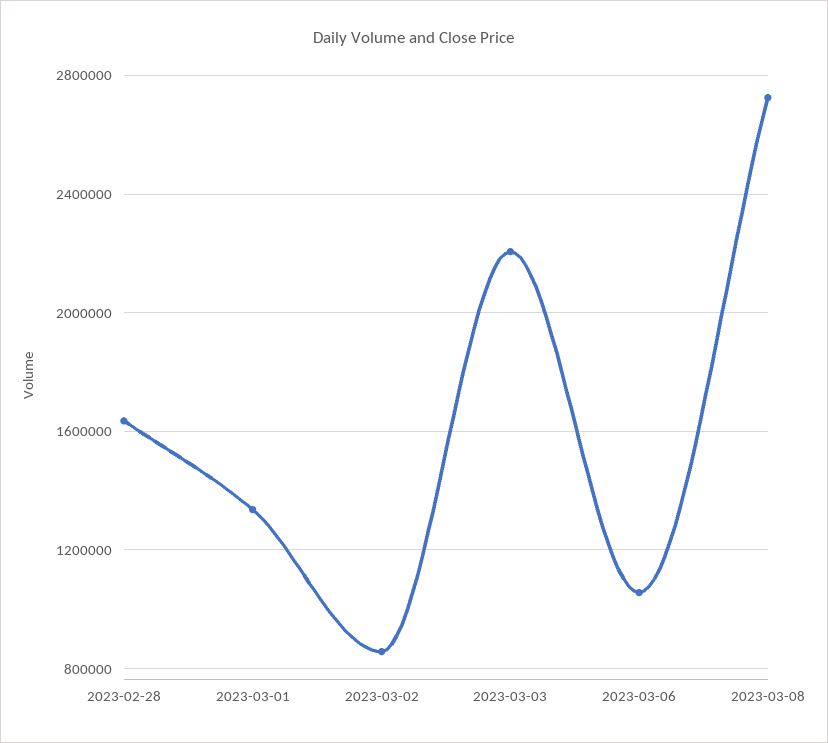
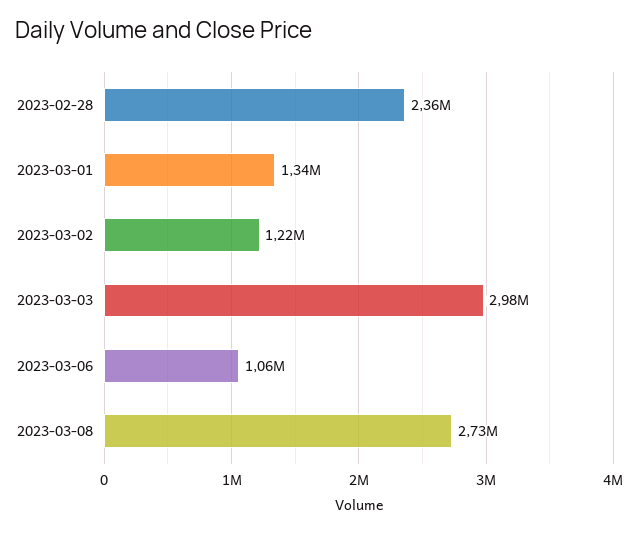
2023-02-28: 1650000 -> 2360000
2023-03-02: 850000 -> 1220000
2023-03-03: 2200000 -> 2980000

